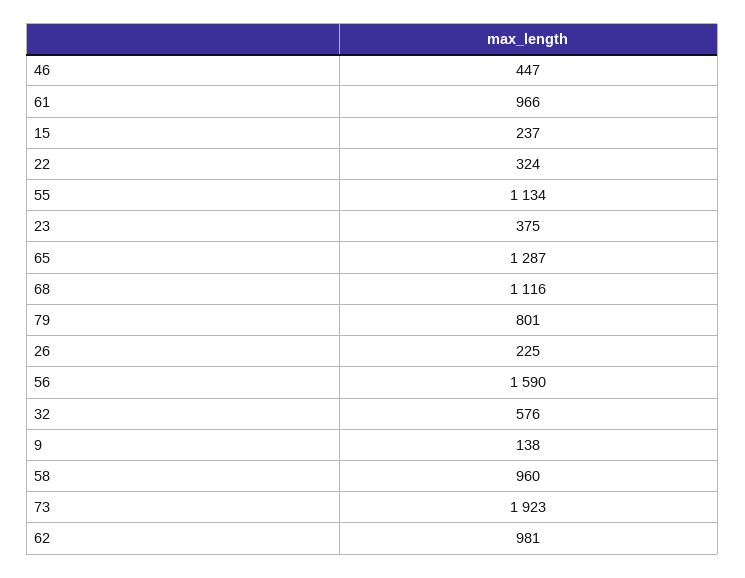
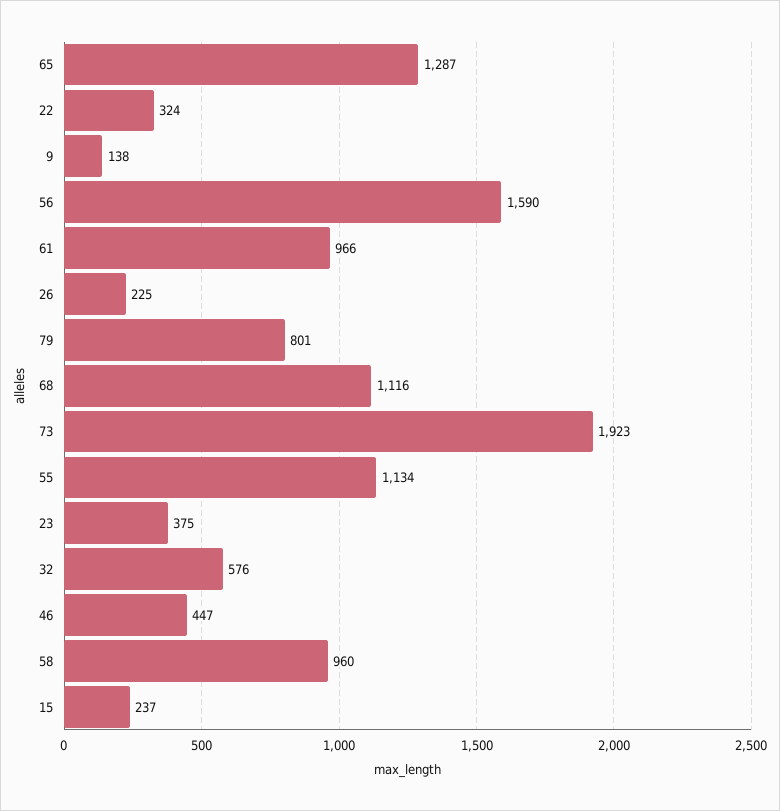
62: 981 -> none

